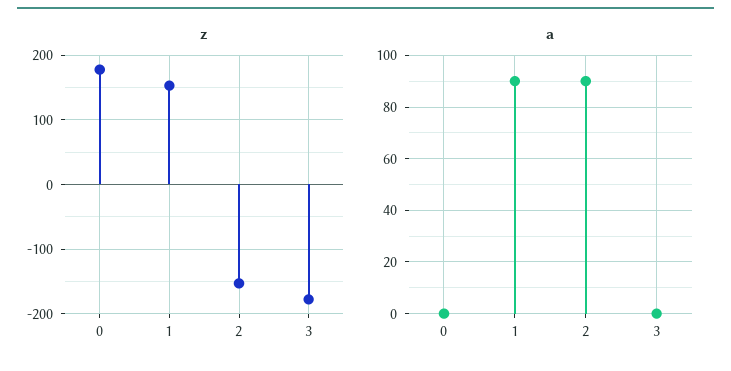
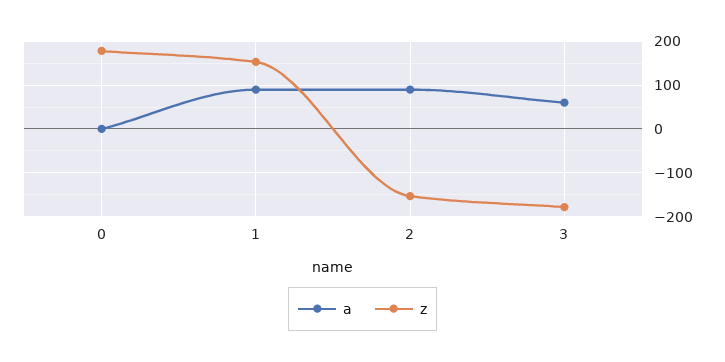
a, 3: 0 -> 60

